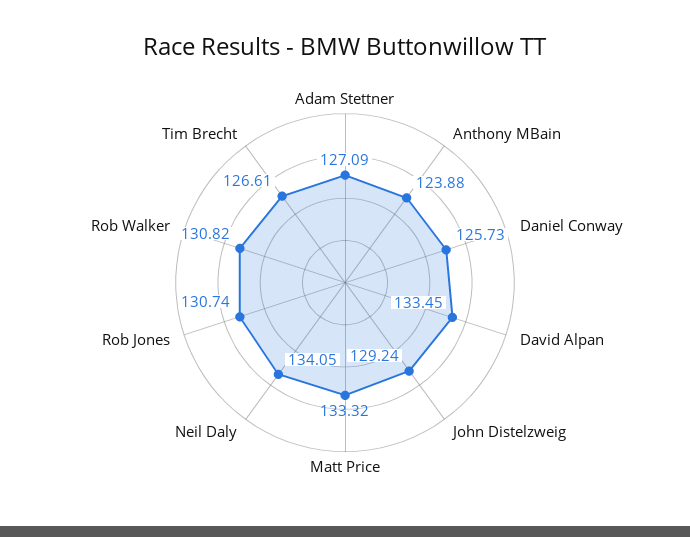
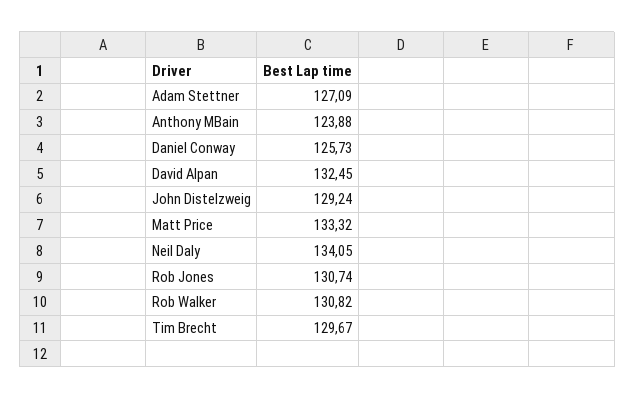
David Alpan: 133.45 -> 132.45
Tim Brecht: 126.61 -> 129.67

